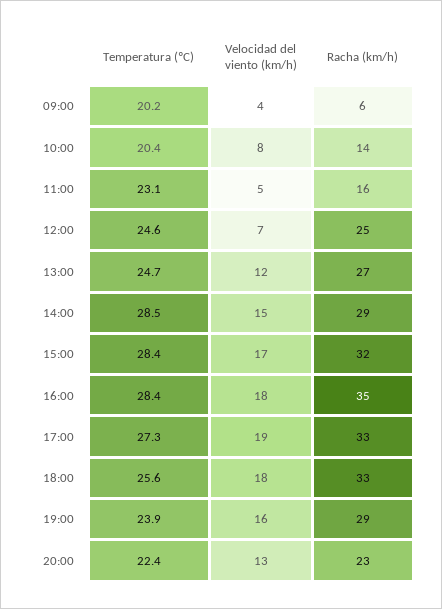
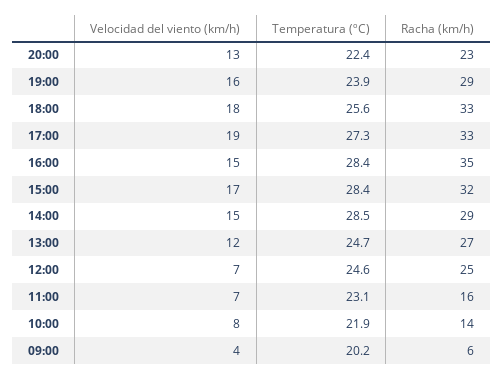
Temperatura (ºC), 10:00: 20.4 -> 21.9
Velocidad del viento (km/h), 11:00: 5 -> 7
Velocidad del viento (km/h), 16:00: 18 -> 15

